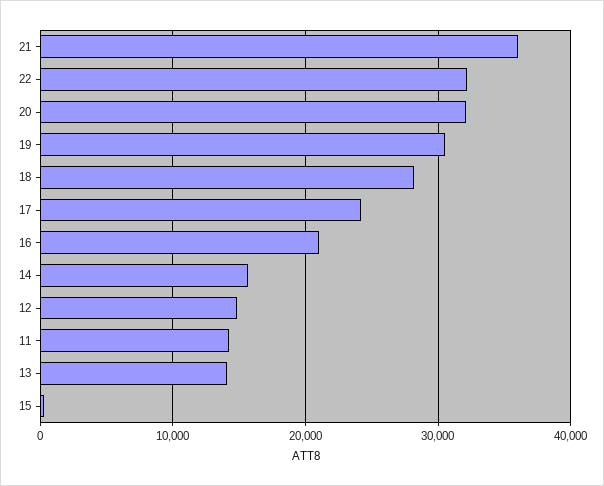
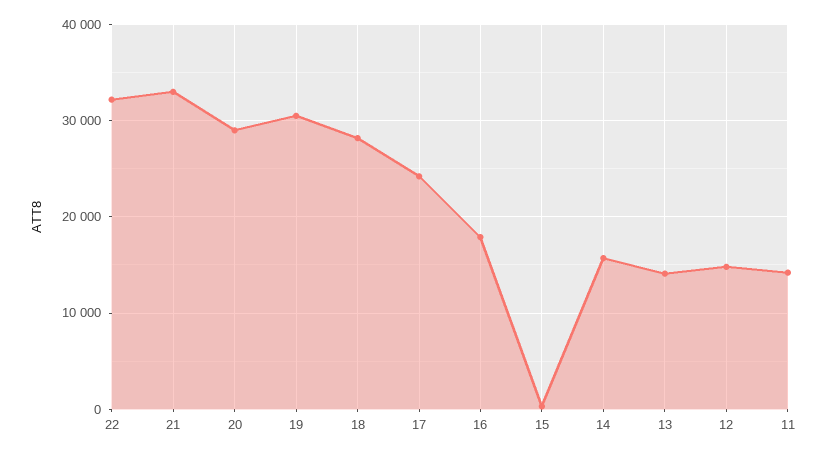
21: 36000 -> 33000
20: 32000 -> 29000
16: 21000 -> 18000

